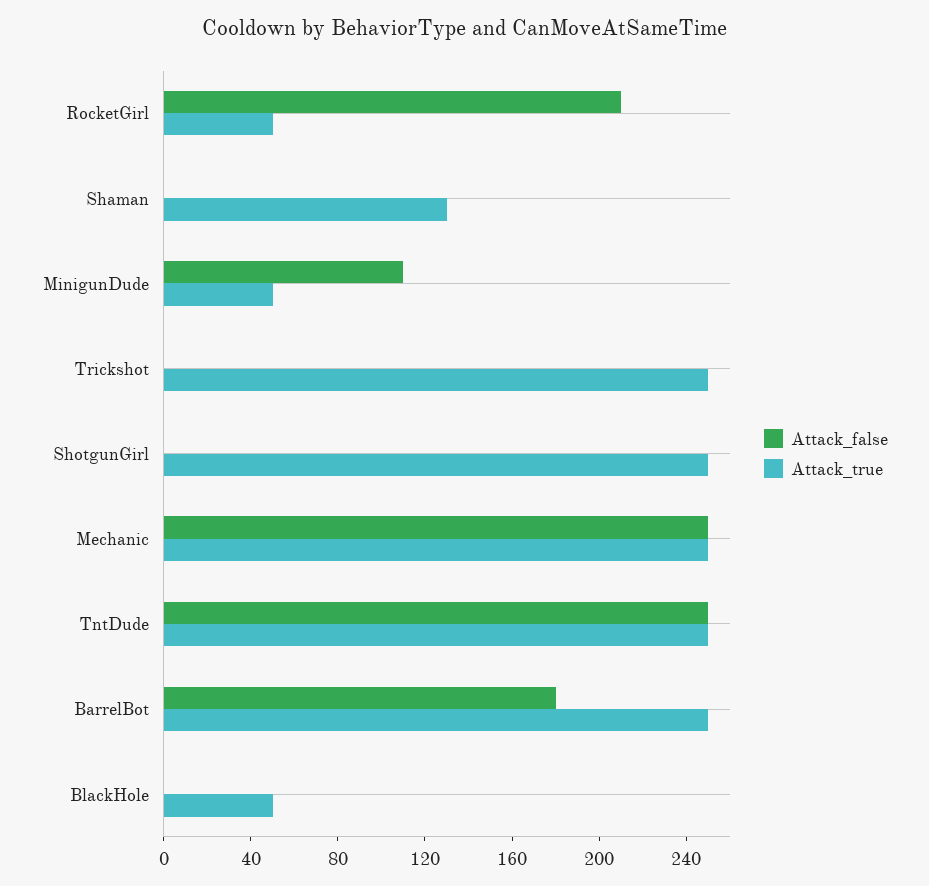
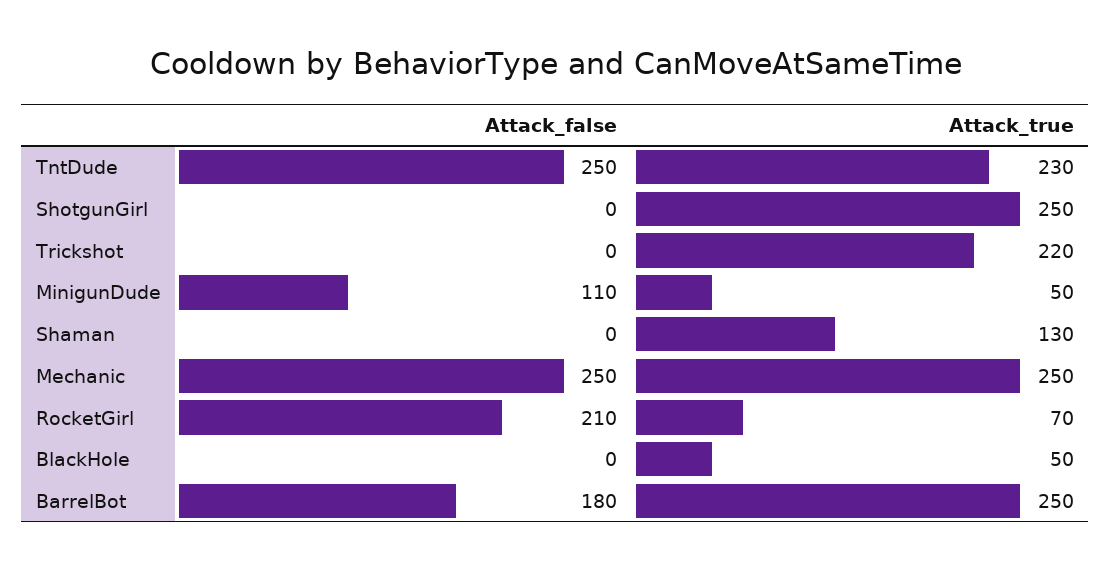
Attack_true, RocketGirl: 50 -> 70
Attack_true, Trickshot: 250 -> 220
Attack_true, TntDude: 250 -> 230

